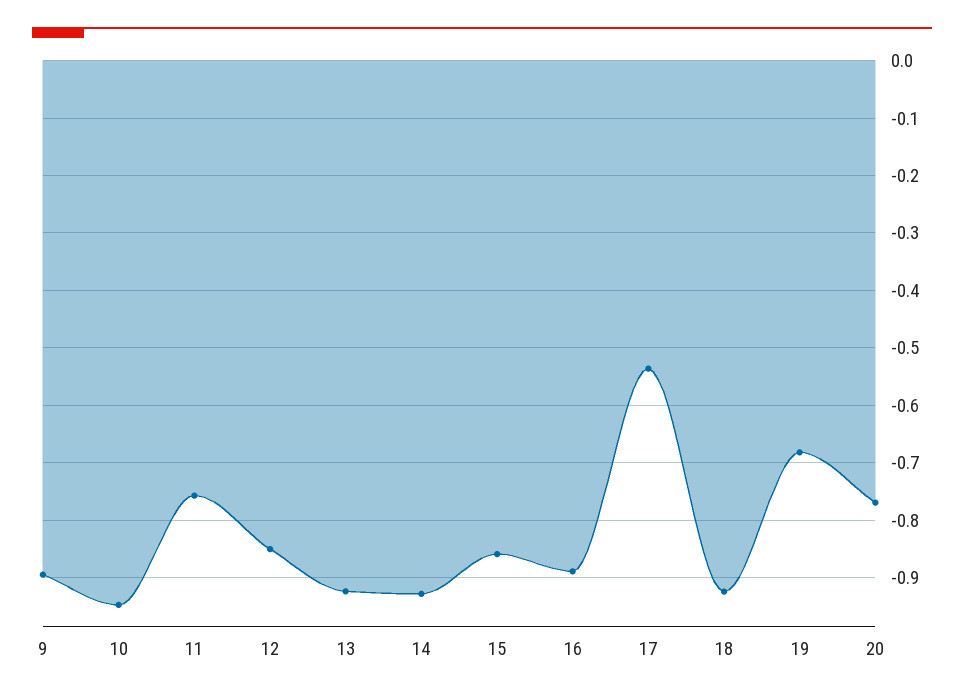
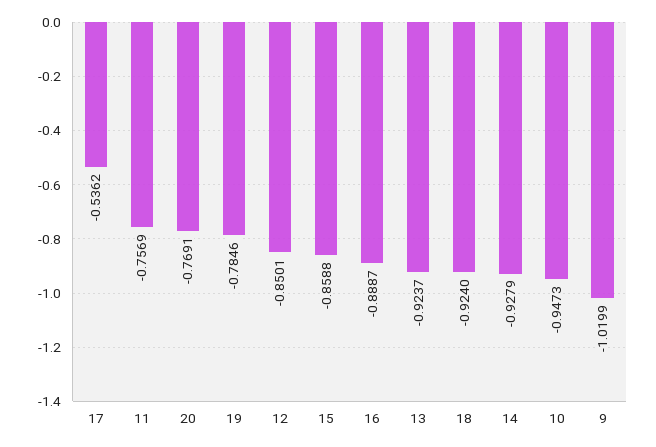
9: -0.9 -> -1.0199
19: -0.68 -> -0.7846

